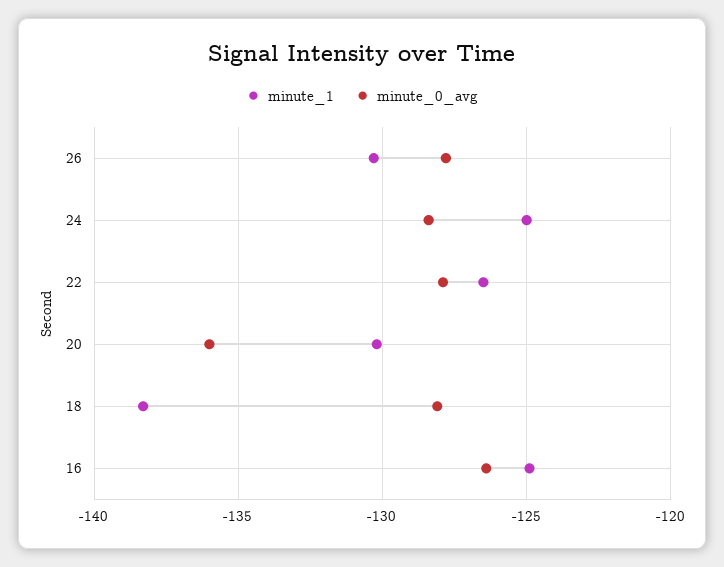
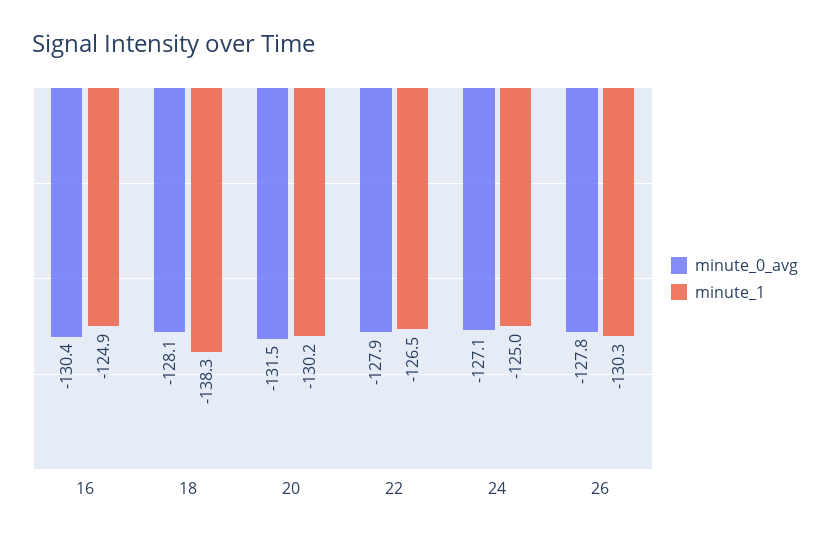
minute_0_avg, 24: -128.5 -> -127.1
minute_0_avg, 20: -136 -> -131.5
minute_0_avg, 16: -126.5 -> -130.4

